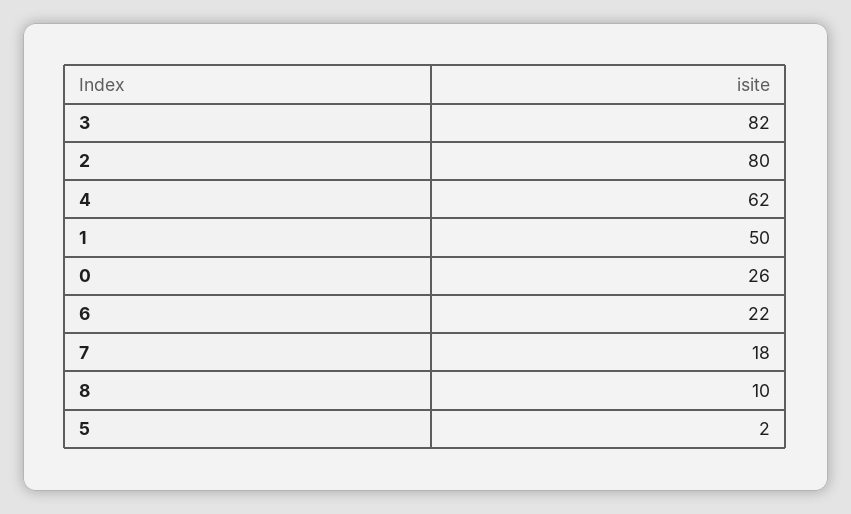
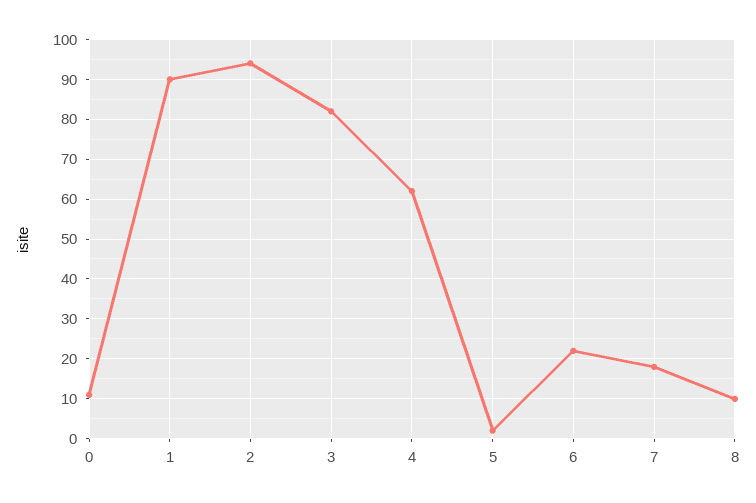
2: 80 -> 95
1: 50 -> 90
0: 26 -> 10

